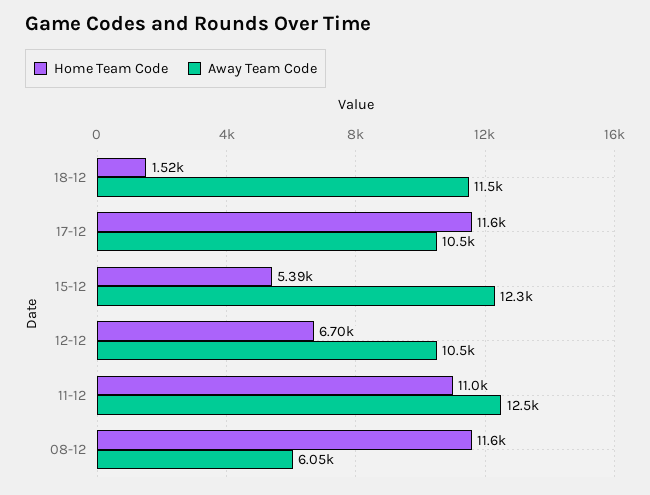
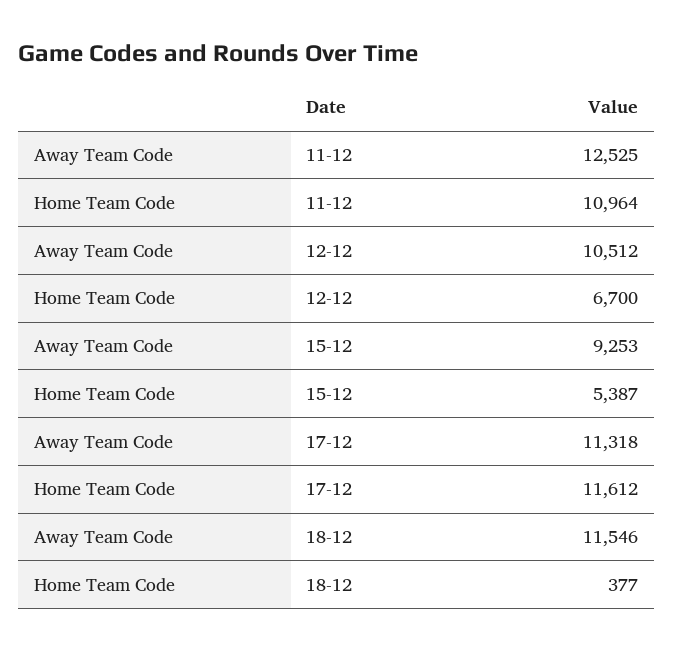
Home Team Code, 18-12: 1520 -> 377
Away Team Code, 17-12: 10500 -> 11318
Away Team Code, 15-12: 12300 -> 9253
Home Team Code, 08-12: 11600 -> none
Away Team Code, 08-12: 6050 -> none

